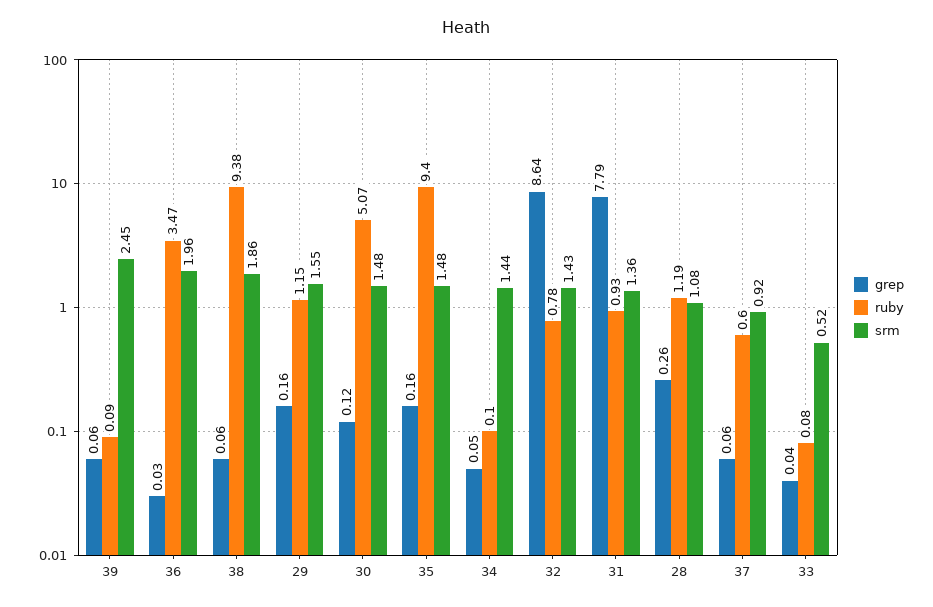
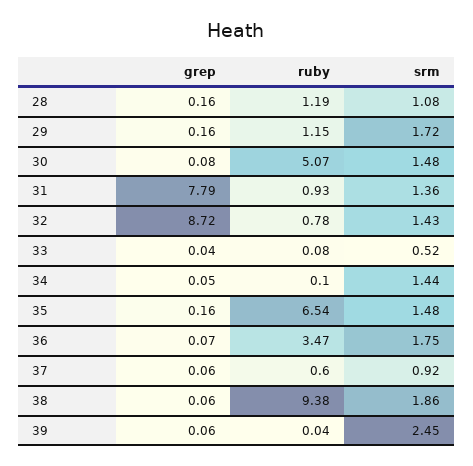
ruby, 39: 0.09 -> 0.04
grep, 36: 0.03 -> 0.07
srm, 36: 1.96 -> 1.75
srm, 29: 1.55 -> 1.72
grep, 30: 0.12 -> 0.08
ruby, 35: 9.4 -> 6.54
grep, 32: 8.64 -> 8.72
grep, 28: 0.26 -> 0.16

